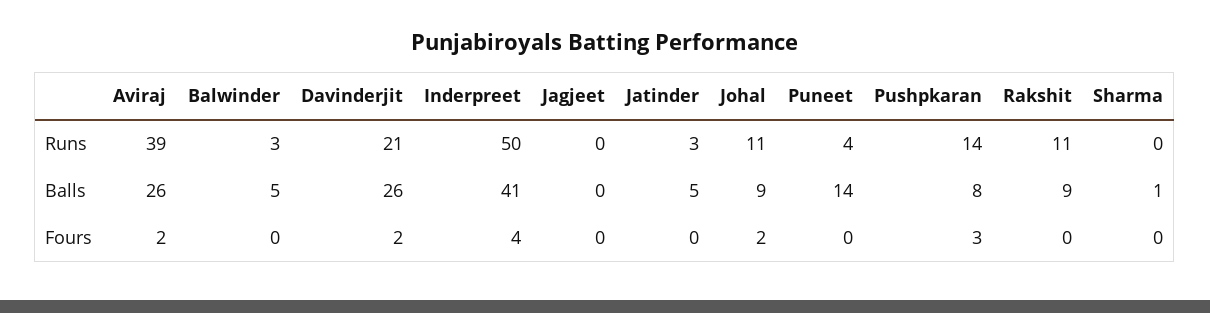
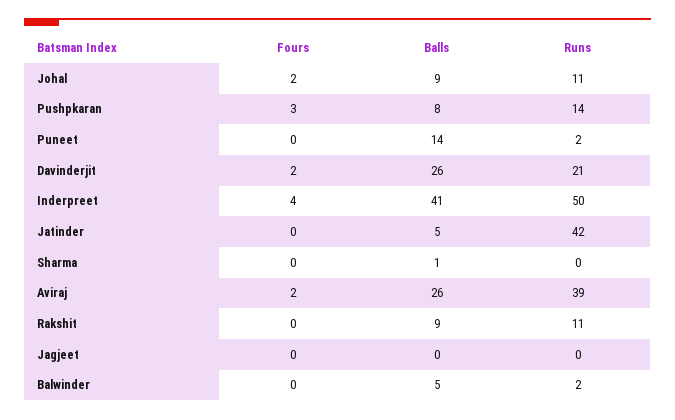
Balwinder, Runs: 3 -> 2
Jatinder, Runs: 3 -> 42
Puneet, Runs: 4 -> 2

